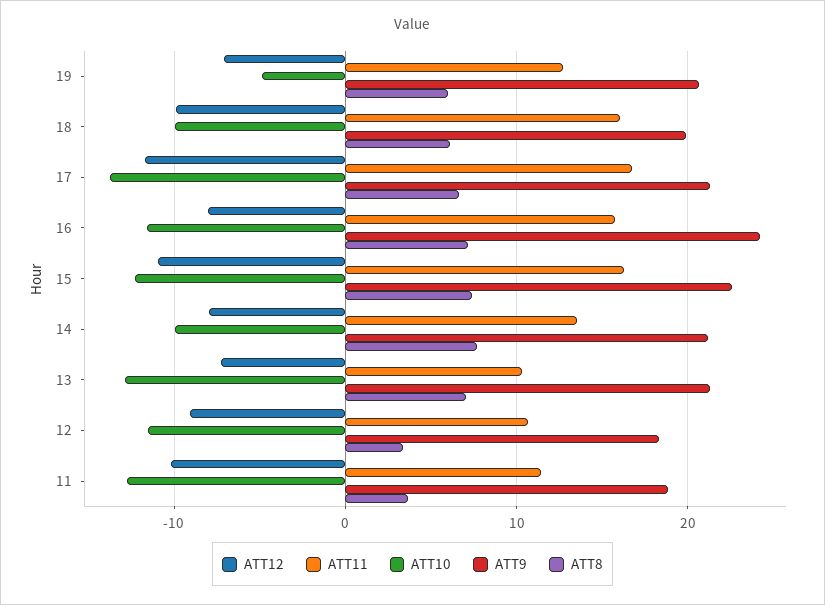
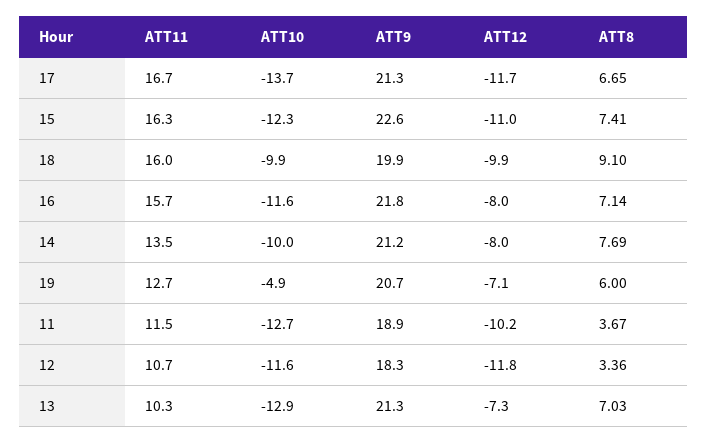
ATT8, 18: 6 -> 9.1
ATT9, 16: 24 -> 21.8
ATT12, 12: -9 -> -11.8

